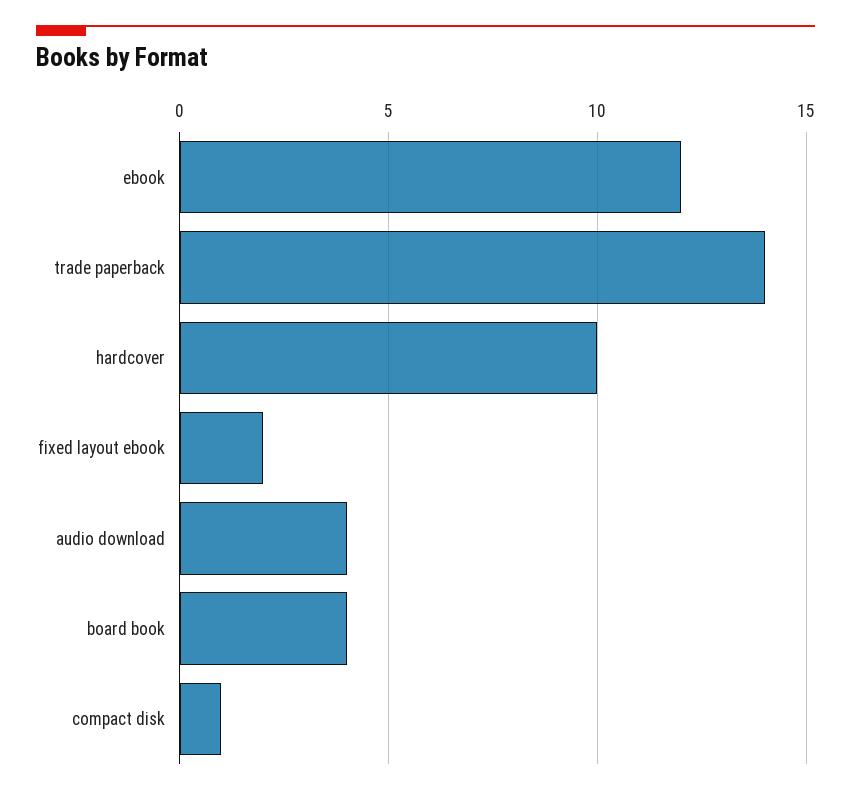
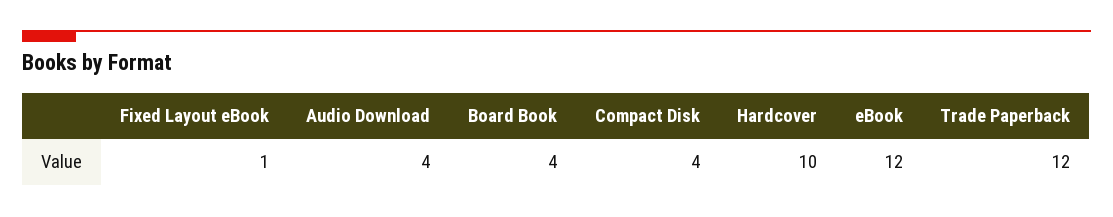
trade paperback: 14 -> 12
fixed layout ebook: 2 -> 1
compact disk: 1 -> 4

